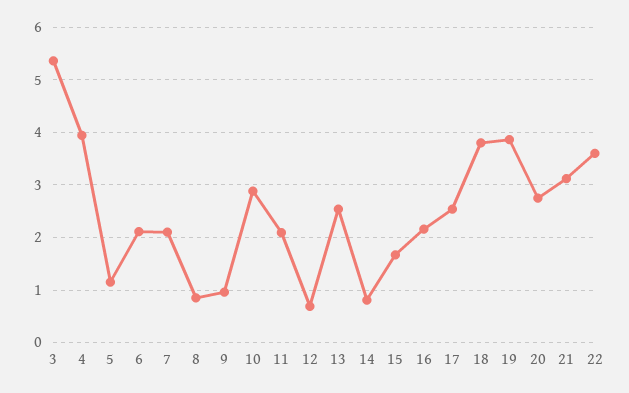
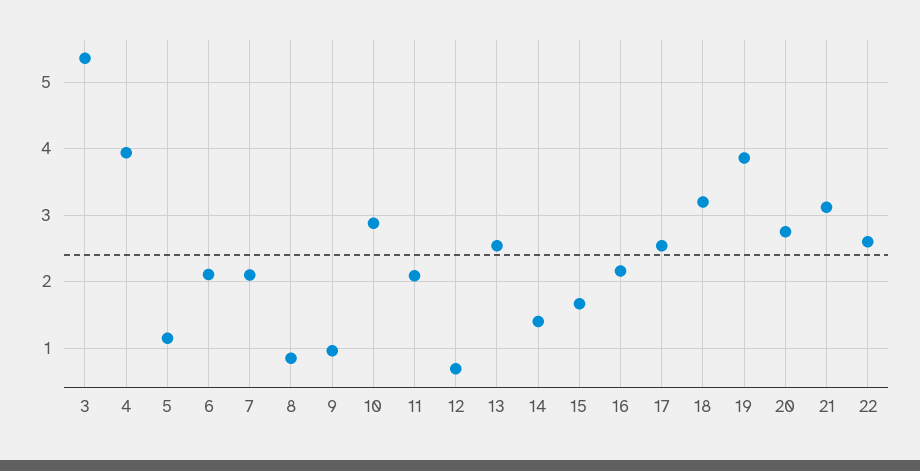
14: 0.8 -> 1.4
18: 3.8 -> 3.2
22: 3.6 -> 2.6

